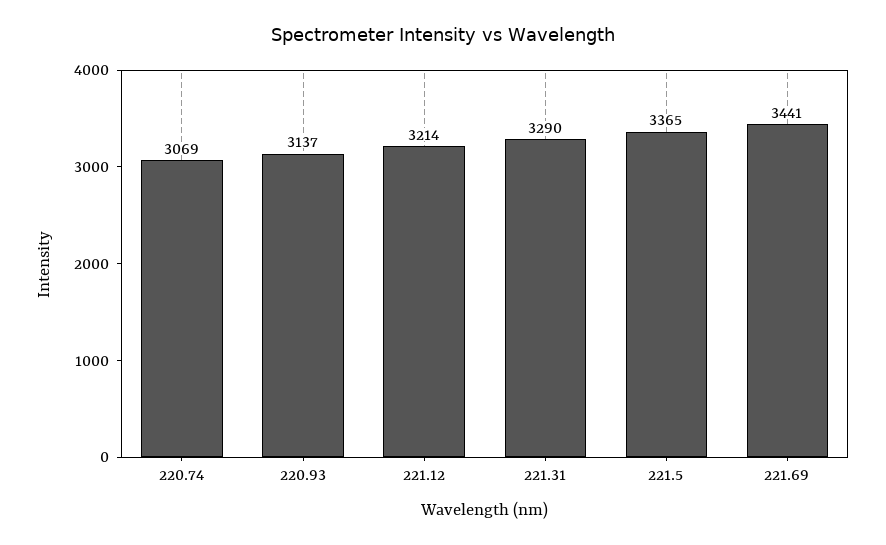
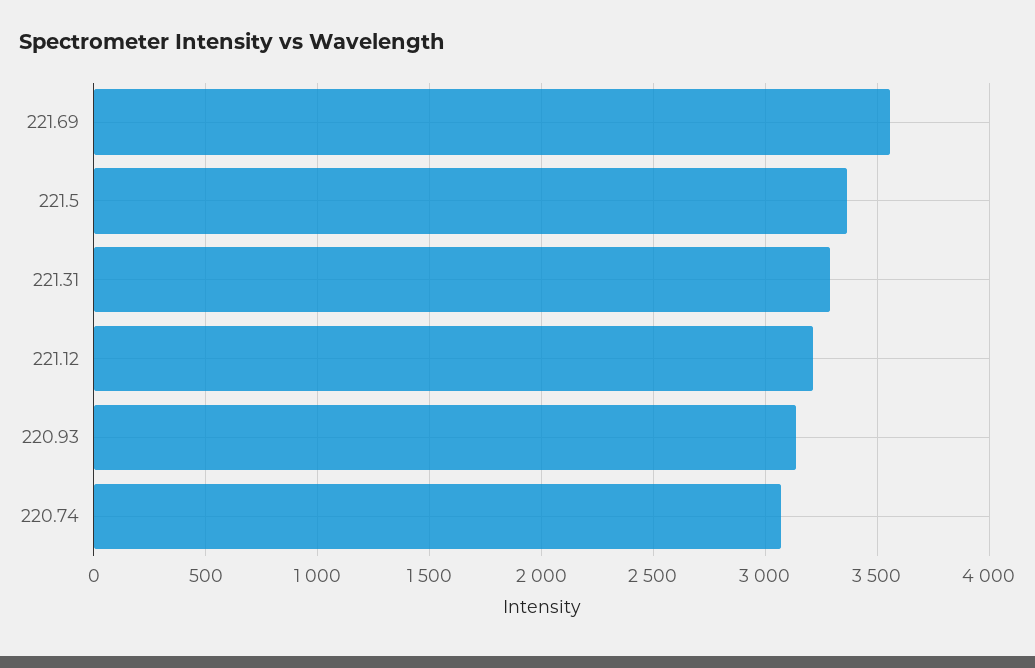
221.69: 3441 -> 3550

